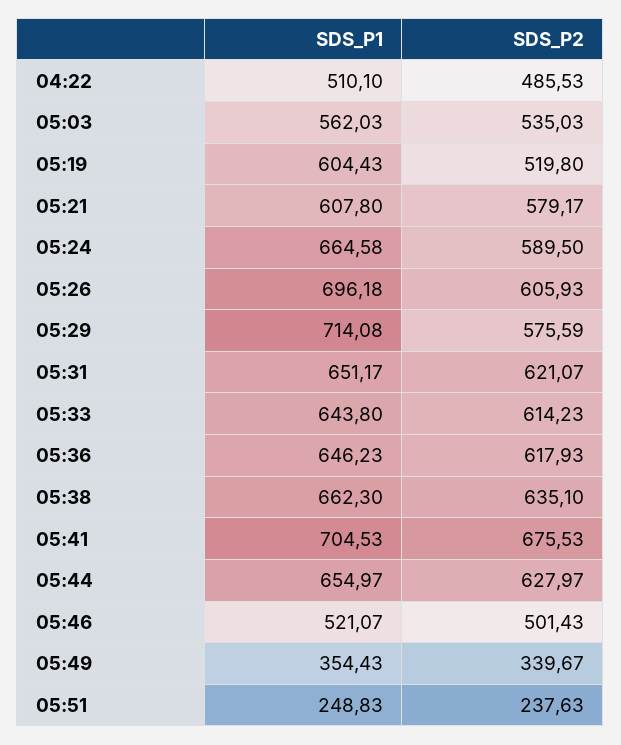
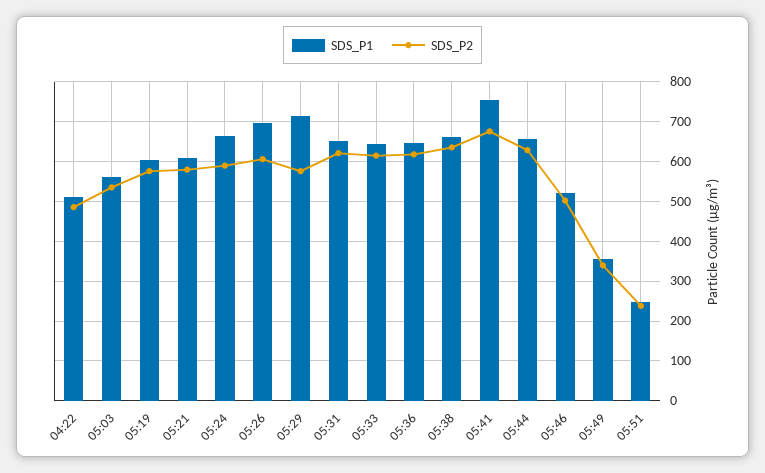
SDS_P2, 05:19: 519.8 -> 580
SDS_P1, 05:41: 704.53 -> 760

